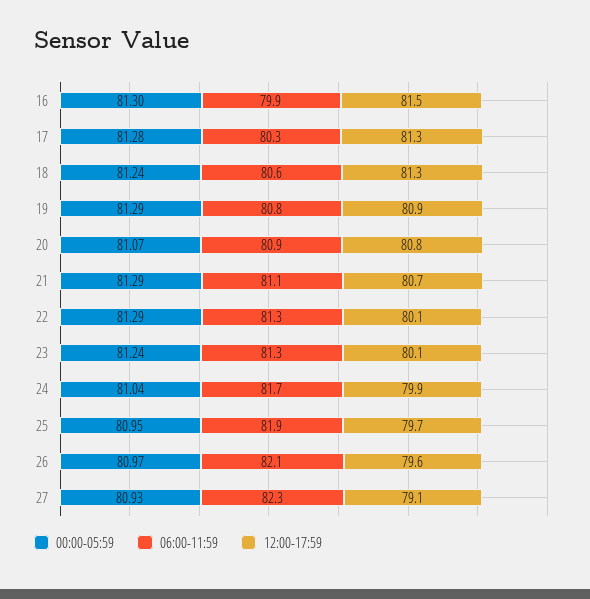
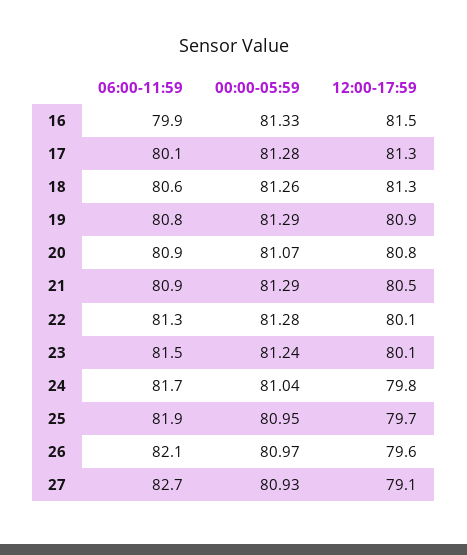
00:00-05:59, 16: 81.3 -> 81.33
06:00-11:59, 17: 80.3 -> 80.1
00:00-05:59, 18: 81.24 -> 81.26
06:00-11:59, 21: 81.1 -> 80.9
12:00-17:59, 21: 80.7 -> 80.5
00:00-05:59, 22: 81.29 -> 81.28
06:00-11:59, 23: 81.3 -> 81.5
12:00-17:59, 24: 79.9 -> 79.8
06:00-11:59, 27: 82.3 -> 82.7

